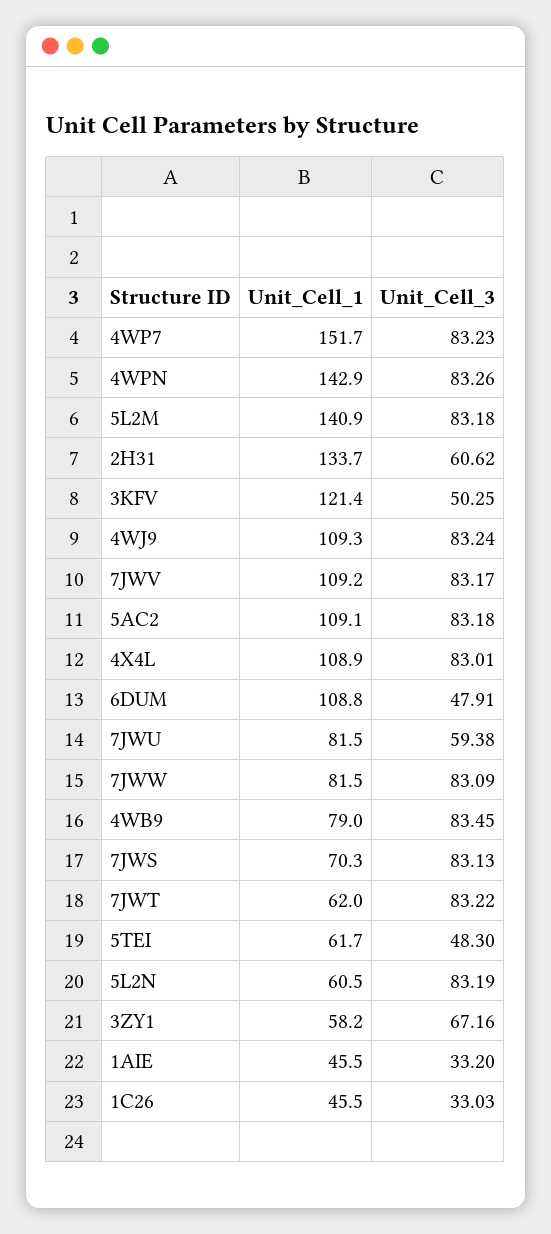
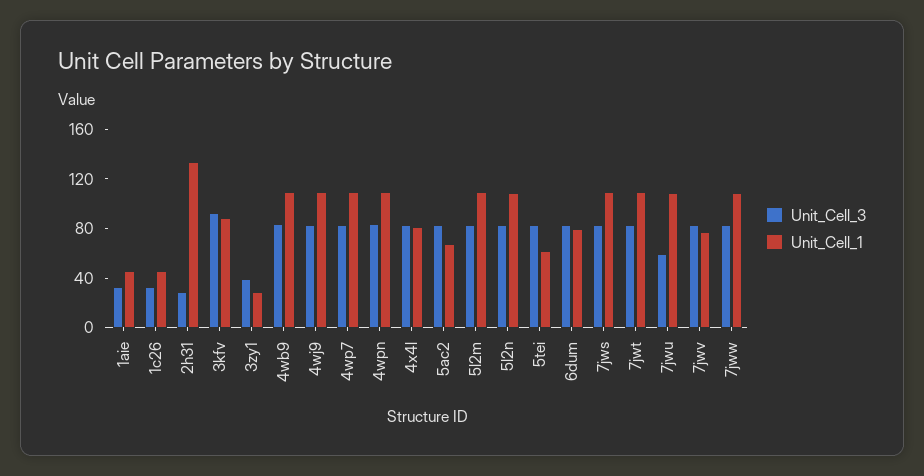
Unit_Cell_1, 4WP7: 151.7 -> 110
Unit_Cell_1, 4WPN: 142.9 -> 110
Unit_Cell_1, 5L2M: 140.9 -> 110
Unit_Cell_3, 2H31: 60.62 -> 30
Unit_Cell_1, 3KFV: 121.4 -> 90
Unit_Cell_3, 3KFV: 50.25 -> 90
Unit_Cell_1, 7JWV: 109.2 -> 80
Unit_Cell_1, 5AC2: 109.1 -> 70
Unit_Cell_1, 4X4L: 108.9 -> 80
Unit_Cell_1, 6DUM: 108.8 -> 80
Unit_Cell_3, 6DUM: 47.91 -> 80
Unit_Cell_1, 7JWU: 81.5 -> 110
Unit_Cell_1, 7JWW: 81.5 -> 110
Unit_Cell_1, 4WB9: 79 -> 110
Unit_Cell_1, 7JWS: 70.3 -> 110
Unit_Cell_1, 7JWT: 62 -> 110
Unit_Cell_3, 5TEI: 48.3 -> 80
Unit_Cell_1, 5L2N: 60.5 -> 110
Unit_Cell_1, 3ZY1: 58.2 -> 30
Unit_Cell_3, 3ZY1: 67.16 -> 40

